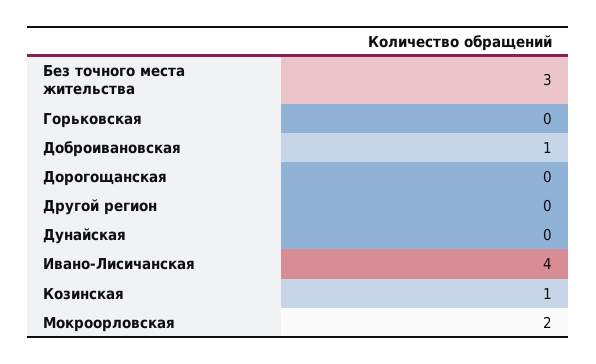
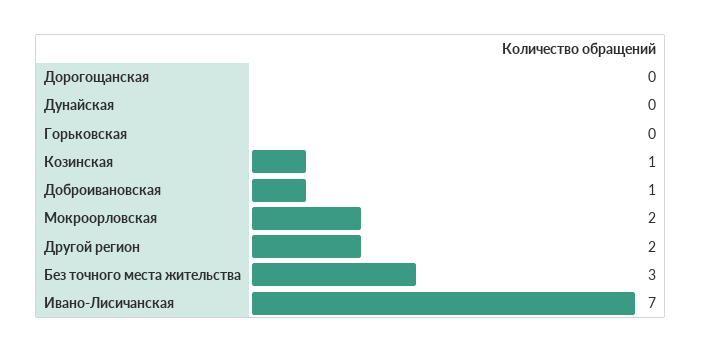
Другой регион: 0 -> 2
Ивано-Лисичанская: 4 -> 7

